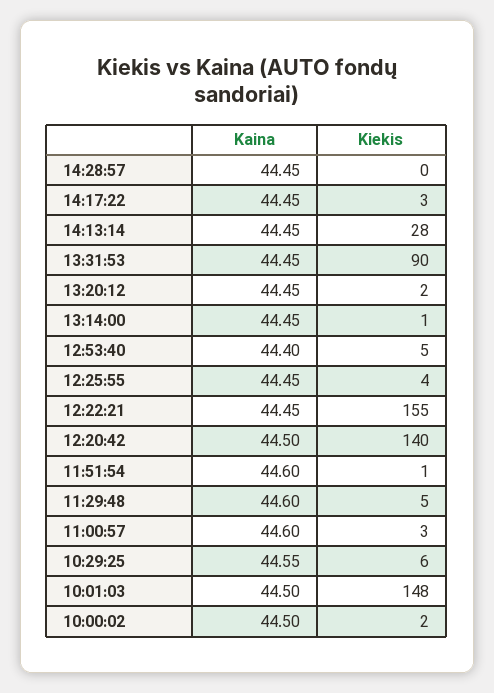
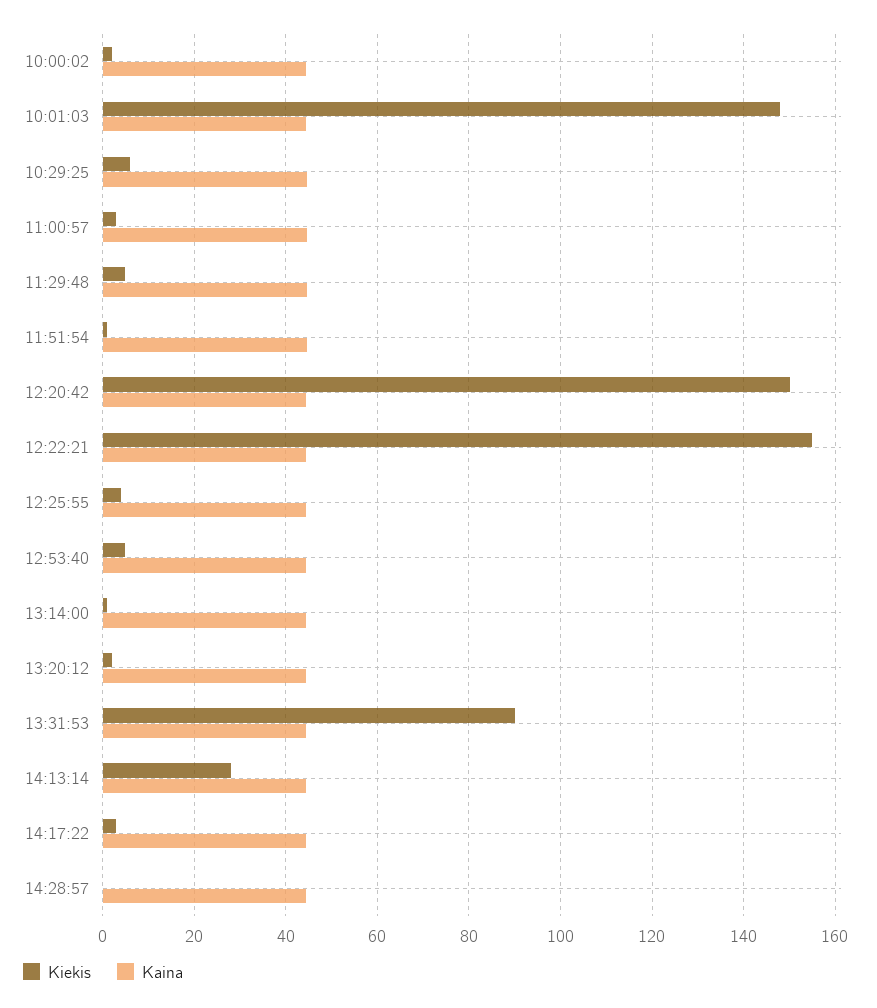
Kiekis, 12:20:42: 140 -> 150

